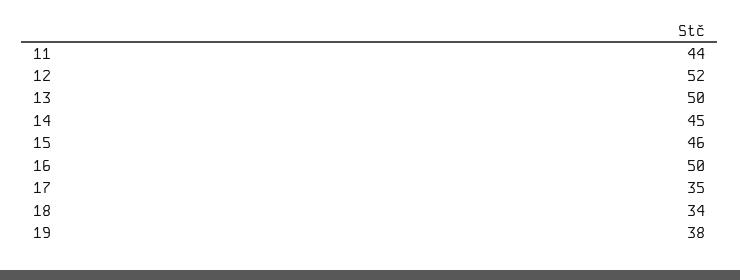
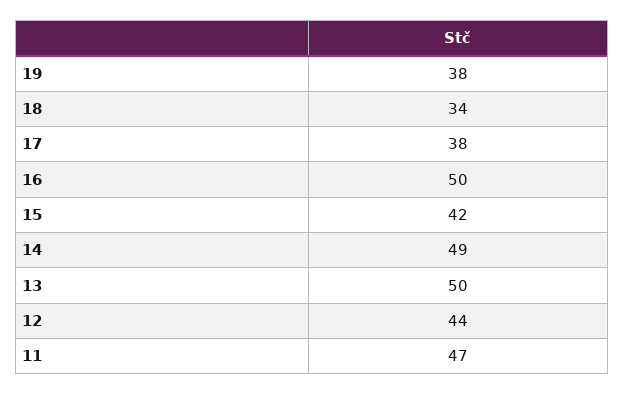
11: 44 -> 47
12: 52 -> 44
14: 45 -> 49
15: 46 -> 42
17: 35 -> 38

